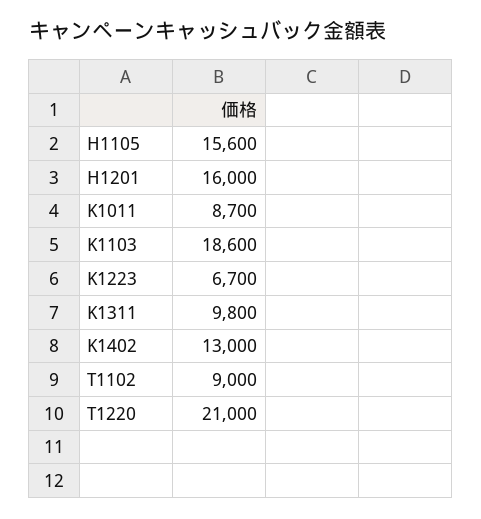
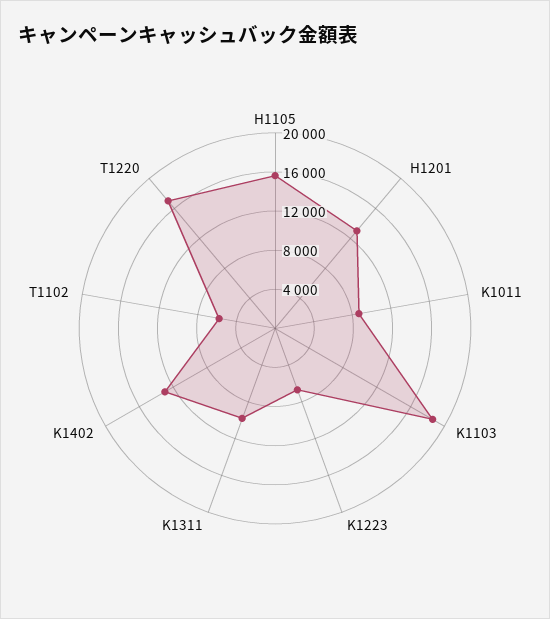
H1201: 16000 -> 13000
T1102: 9000 -> 6000
T1220: 21000 -> 17000

